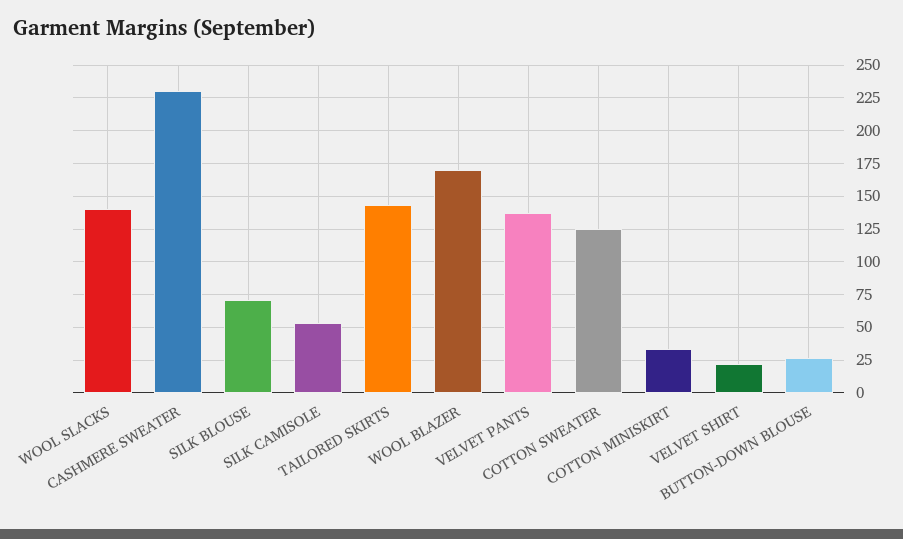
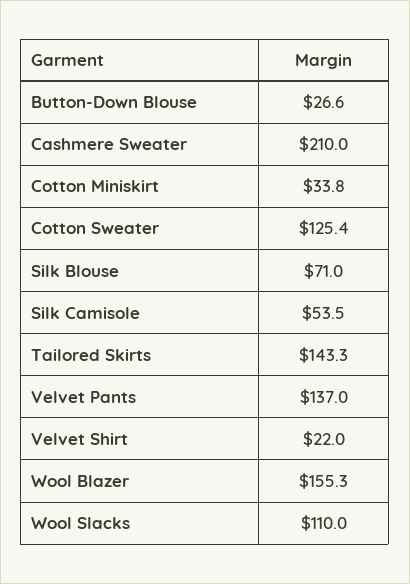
WOOL SLACKS: 140 -> 110
CASHMERE SWEATER: 230 -> 210
WOOL BLAZER: 170 -> 155.3

